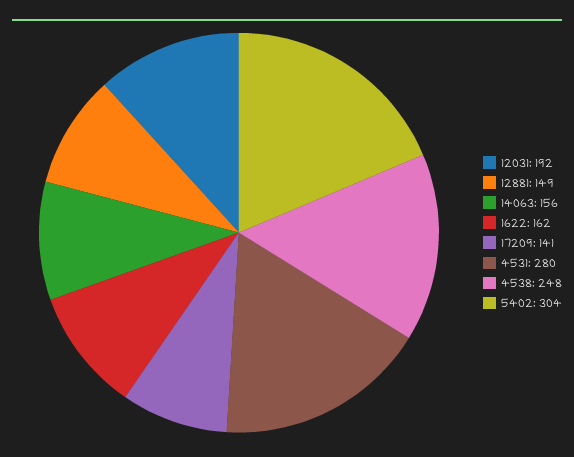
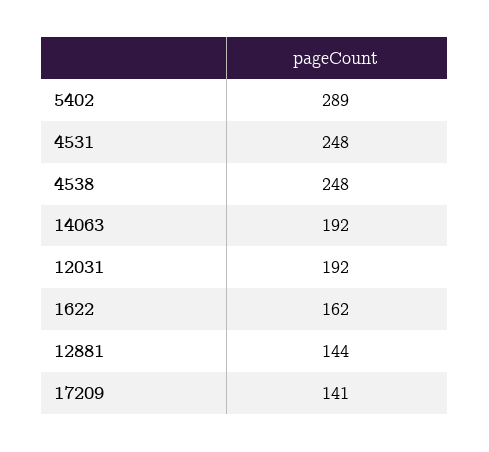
12881: 149 -> 144
14063: 156 -> 192
4531: 280 -> 248
5402: 304 -> 289

